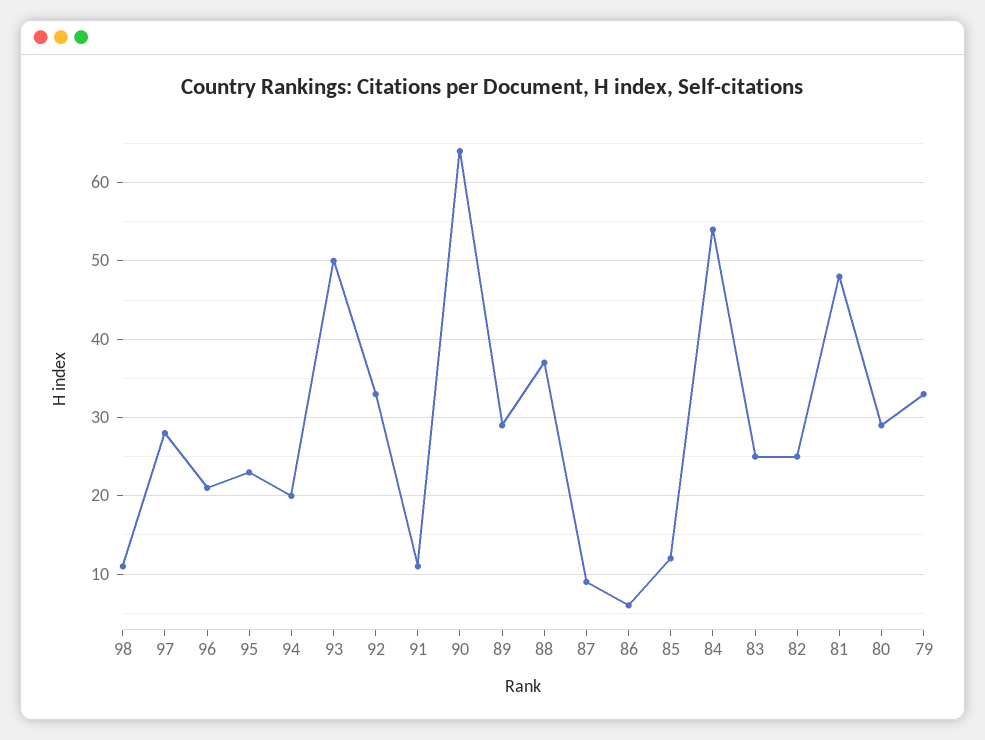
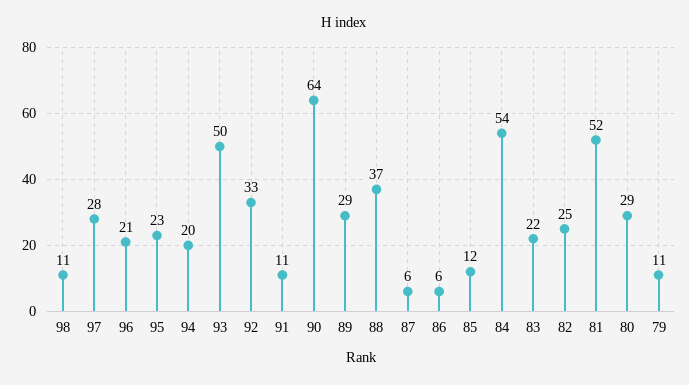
87: 9 -> 6
83: 25 -> 22
81: 48 -> 52
79: 33 -> 11

